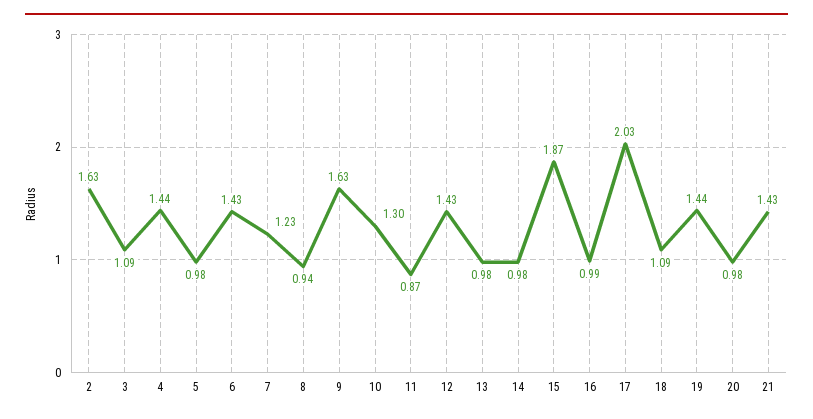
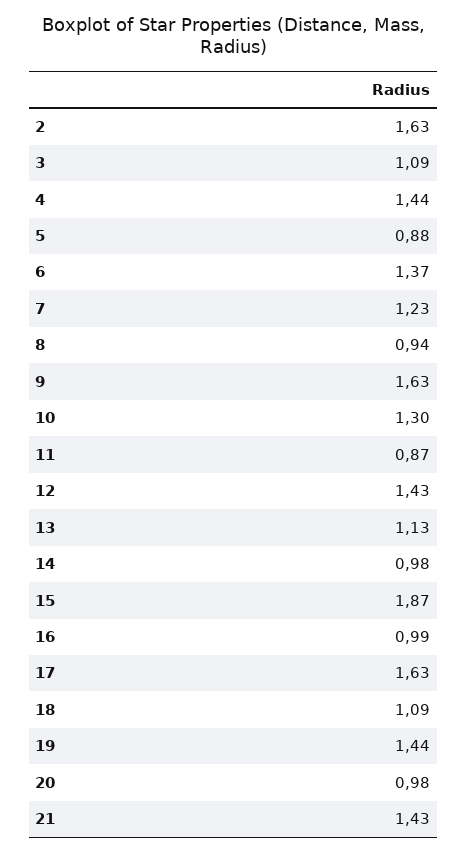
5: 0.98 -> 0.88
6: 1.43 -> 1.37
13: 0.98 -> 1.13
17: 2.03 -> 1.63

